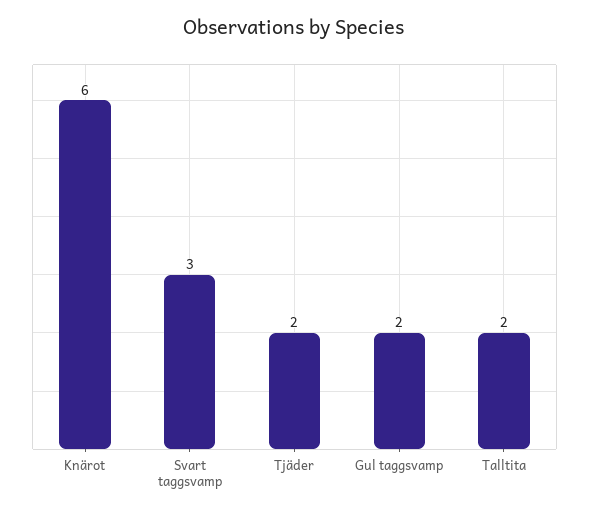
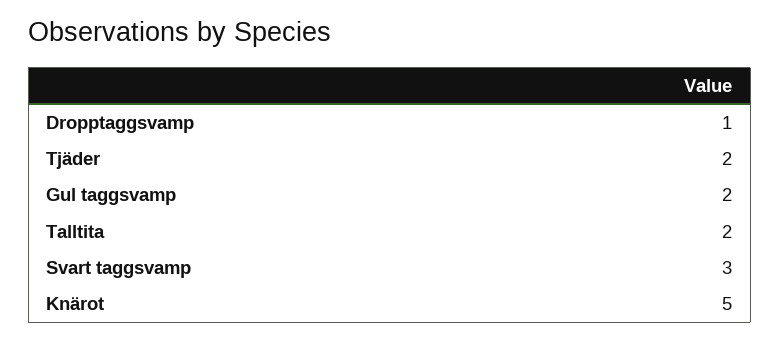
Knärot: 6 -> 5
Dropptaggsvamp: none -> 1

